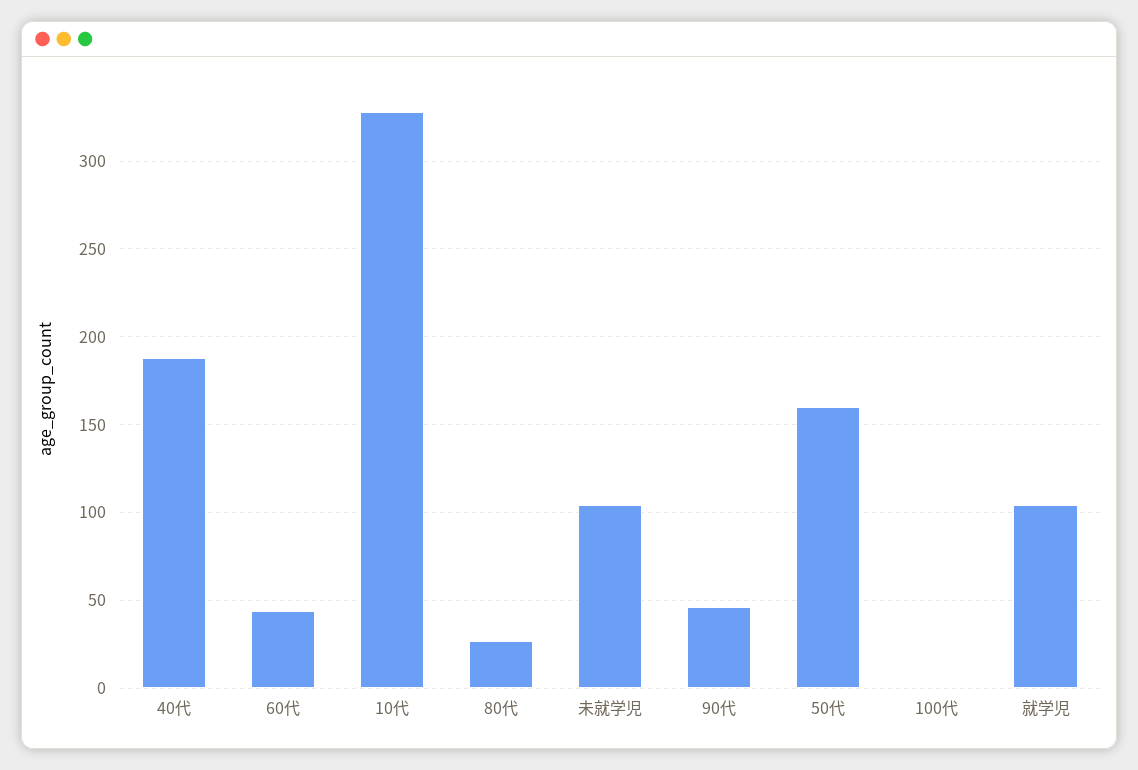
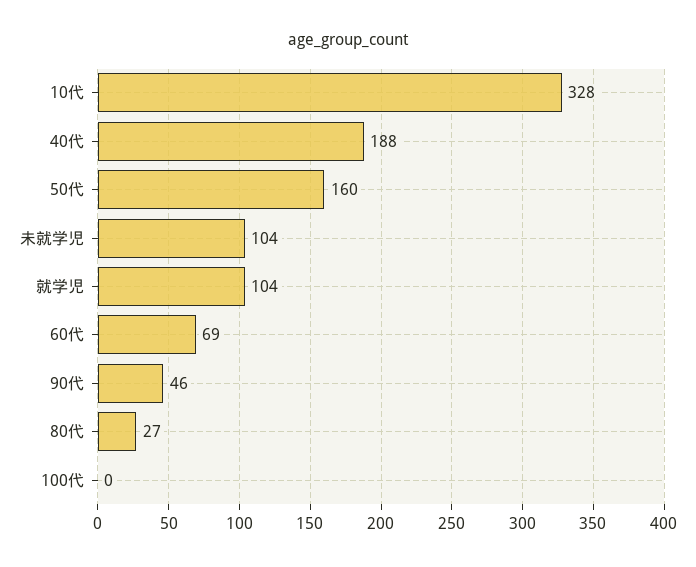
60代: 45 -> 69

